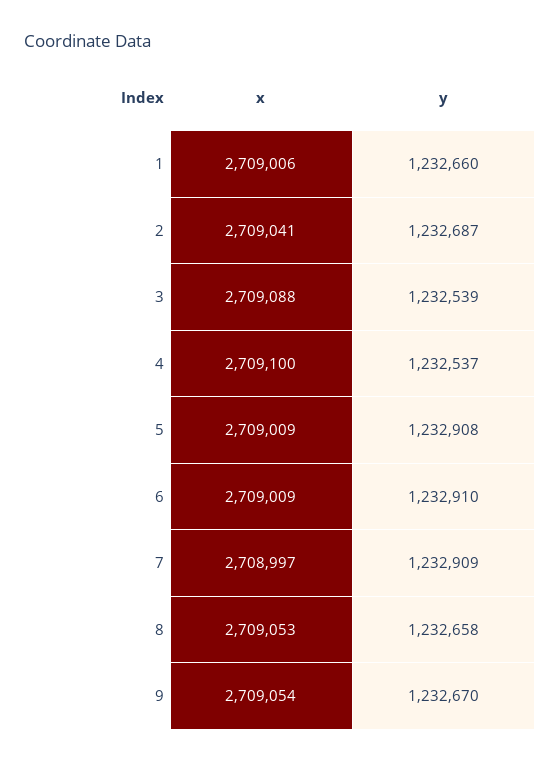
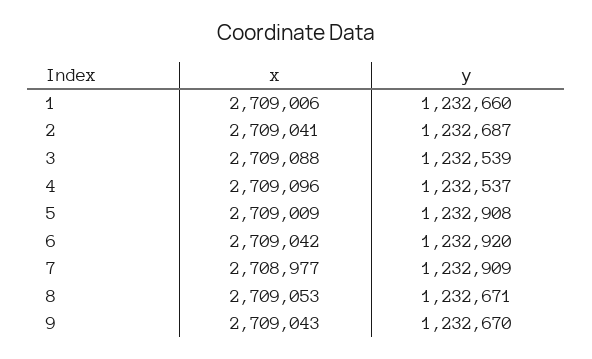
x, 4: 2709100 -> 2709096
x, 6: 2709009 -> 2709042
y, 6: 1232910 -> 1232920
x, 7: 2708997 -> 2708977
y, 8: 1232658 -> 1232671
x, 9: 2709054 -> 2709043

